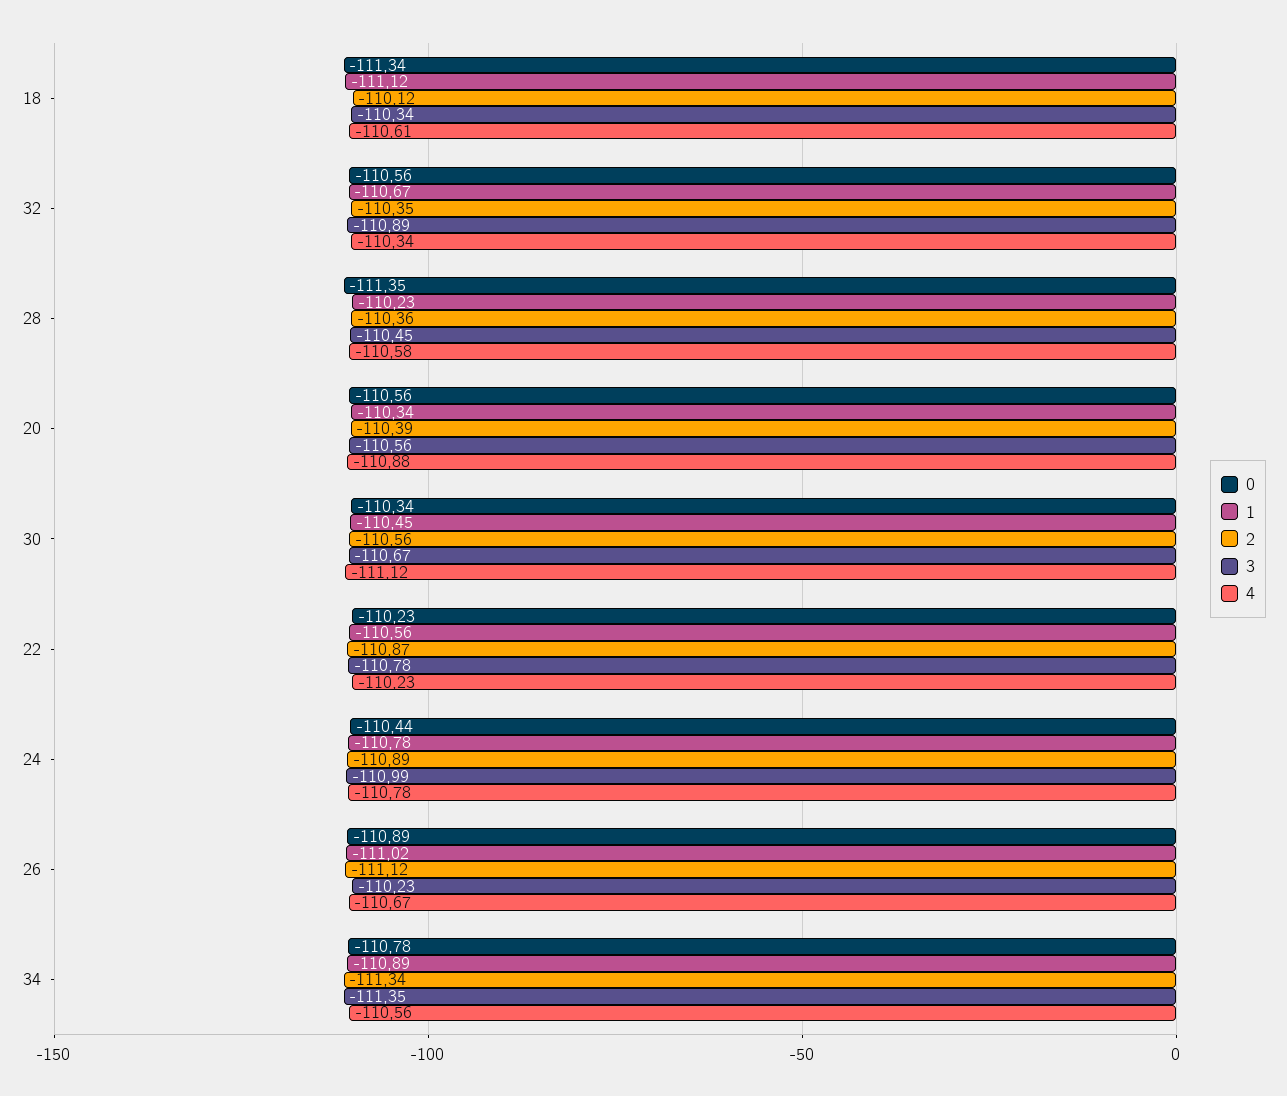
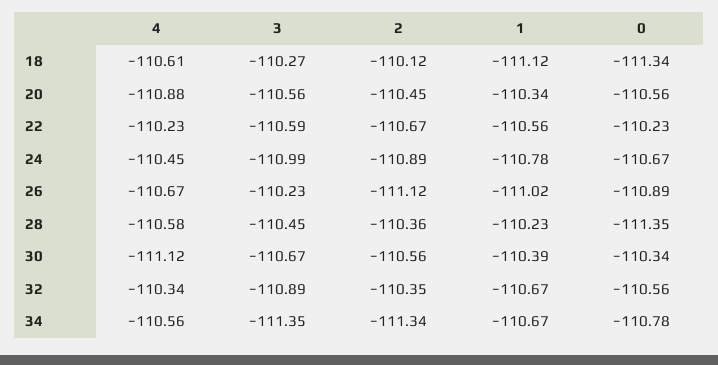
3, 18: -110.34 -> -110.27
2, 20: -110.39 -> -110.45
1, 30: -110.45 -> -110.39
2, 22: -110.87 -> -110.67
3, 22: -110.78 -> -110.59
0, 24: -110.44 -> -110.67
4, 24: -110.78 -> -110.45
1, 34: -110.89 -> -110.67

